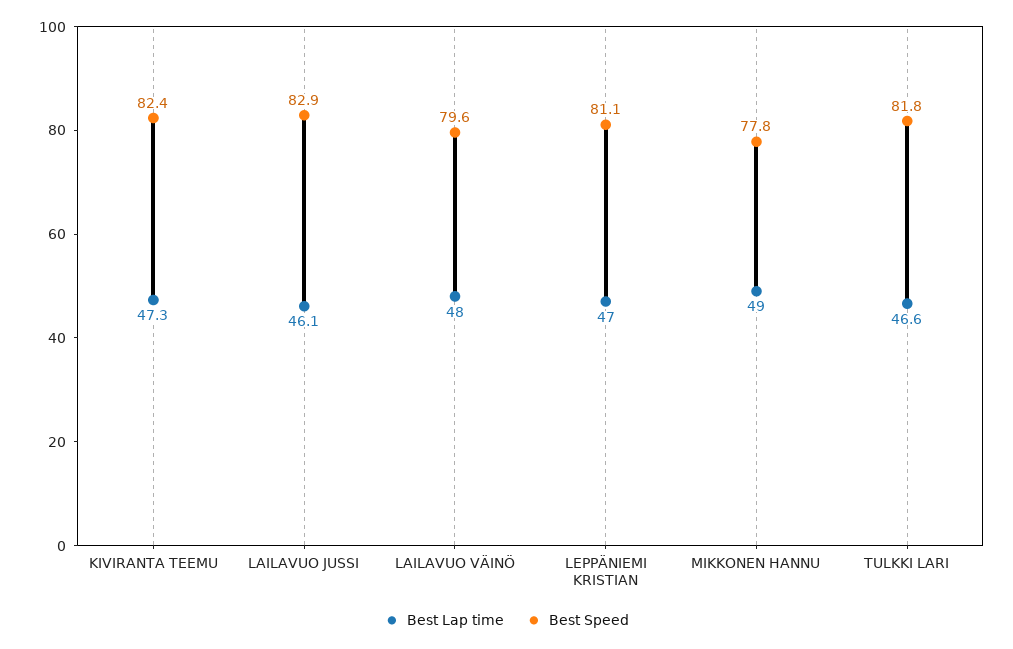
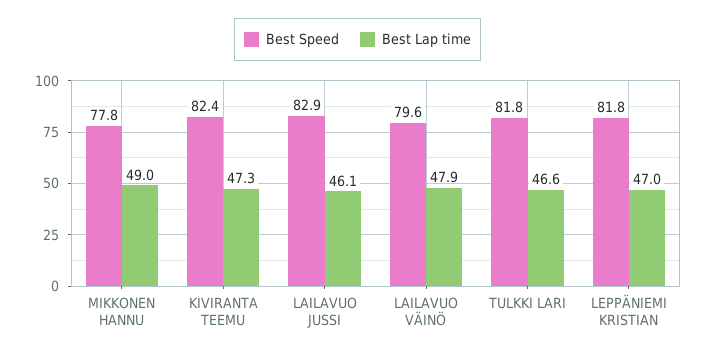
Best Lap time, LAILAVUO VÄINÖ: 48 -> 47.9
Best Speed, LEPPÄNIEMI KRISTIAN: 81.1 -> 81.8

